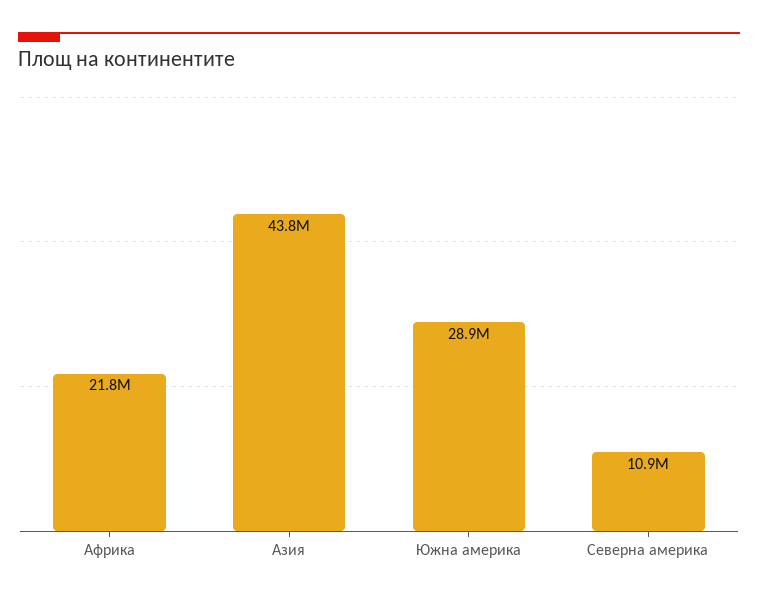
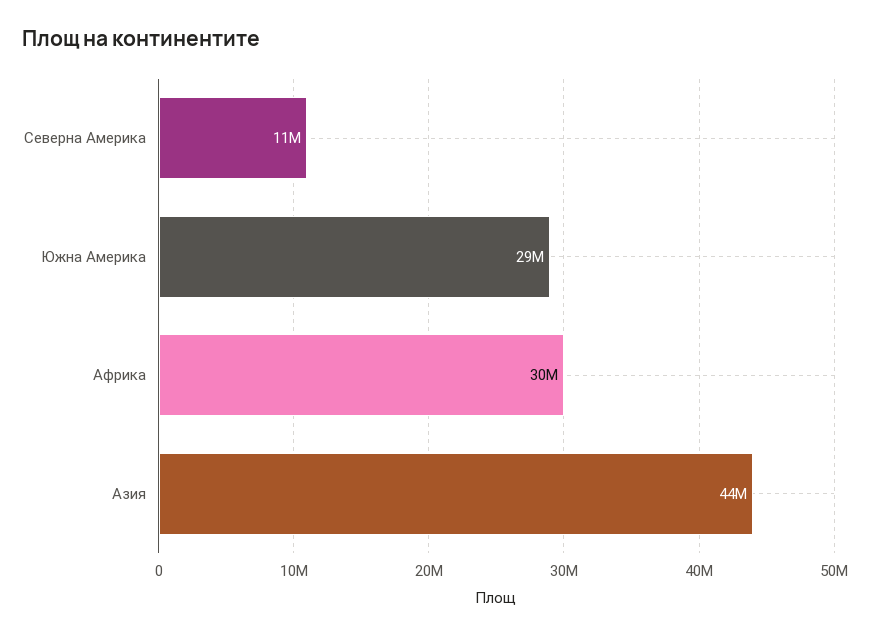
Африка: 21800000 -> 30000000

